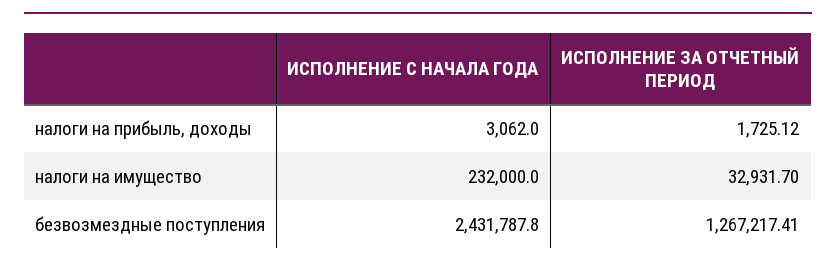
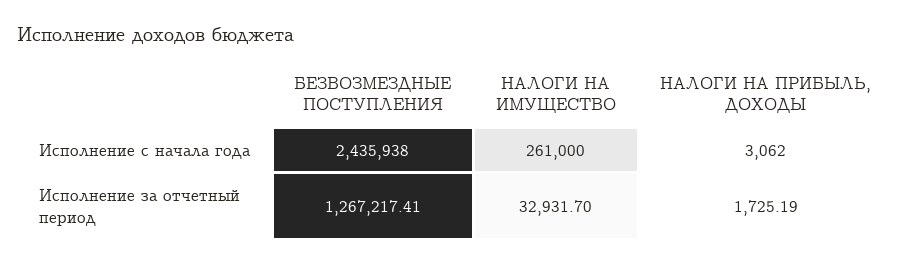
ИСПОЛНЕНИЕ ЗА ОТЧЕТНЫЙ ПЕРИОД, налоги на прибыль, доходы: 1725.12 -> 1725.19
ИСПОЛНЕНИЕ С НАЧАЛА ГОДА, налоги на имущество: 232000 -> 261000
ИСПОЛНЕНИЕ С НАЧАЛА ГОДА, безвозмездные поступления: 2431787.8 -> 2435938

